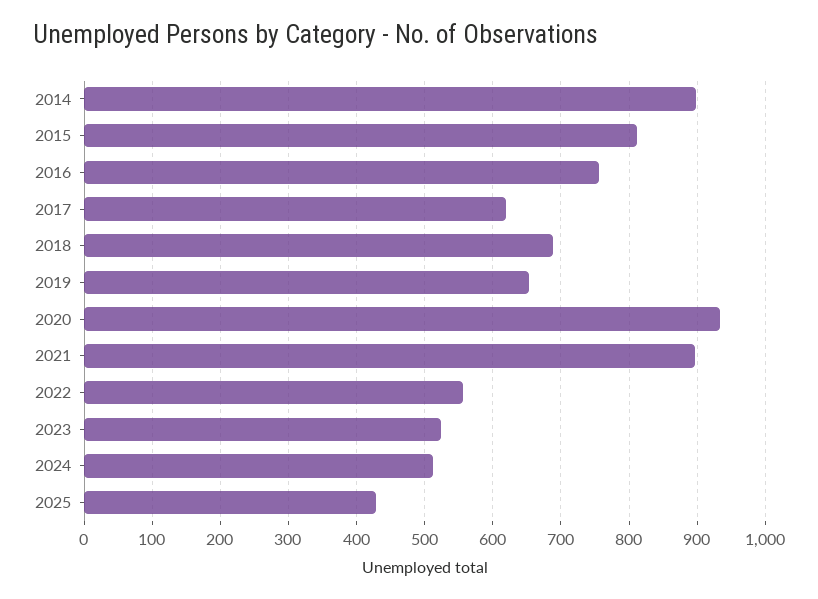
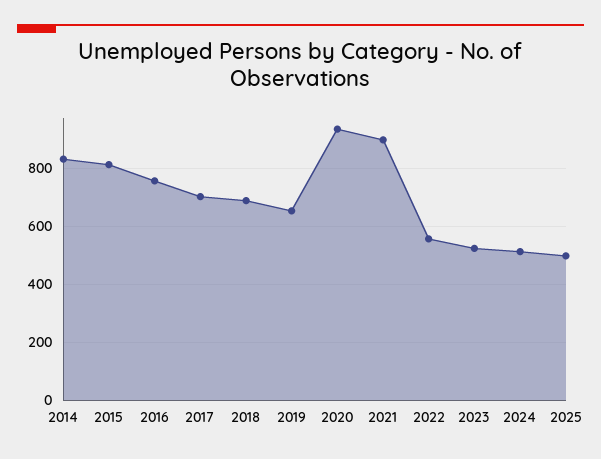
2014: 900 -> 825
2017: 620 -> 700
2025: 430 -> 500

